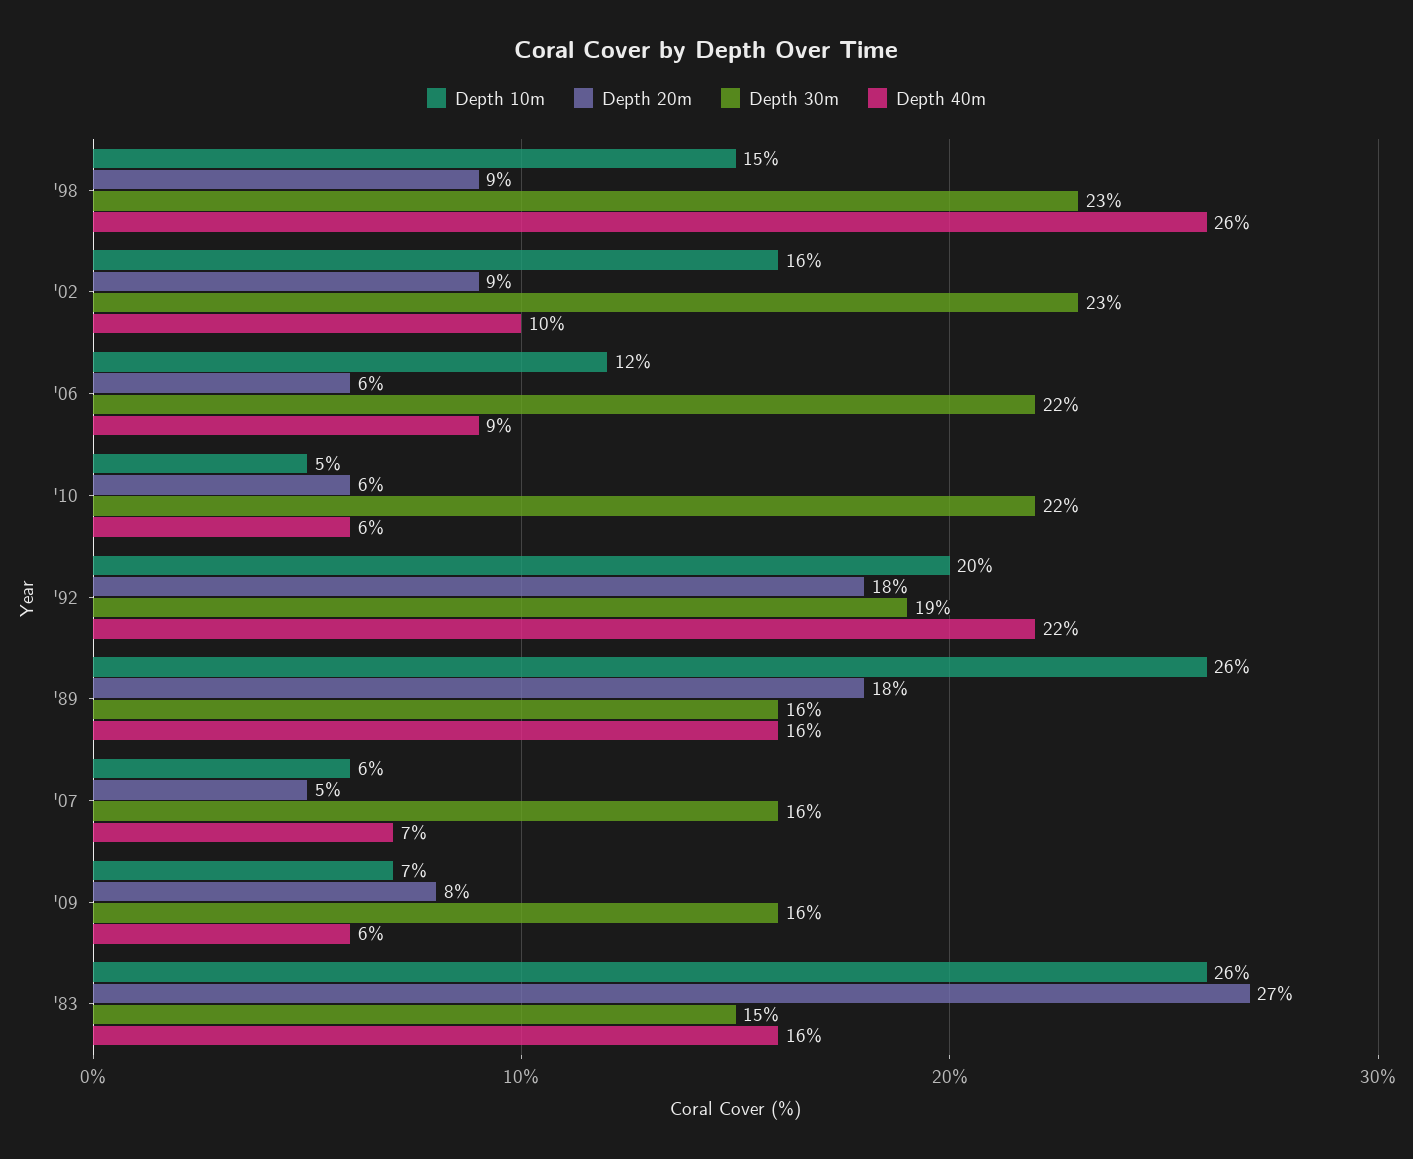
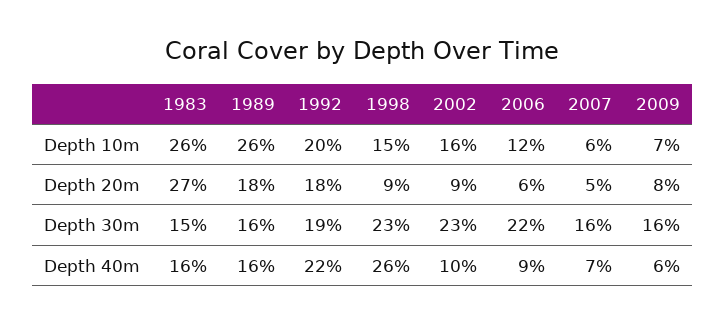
Depth 10m, '10: 5 -> none
Depth 20m, '10: 6 -> none
Depth 30m, '10: 22 -> none
Depth 40m, '10: 6 -> none

